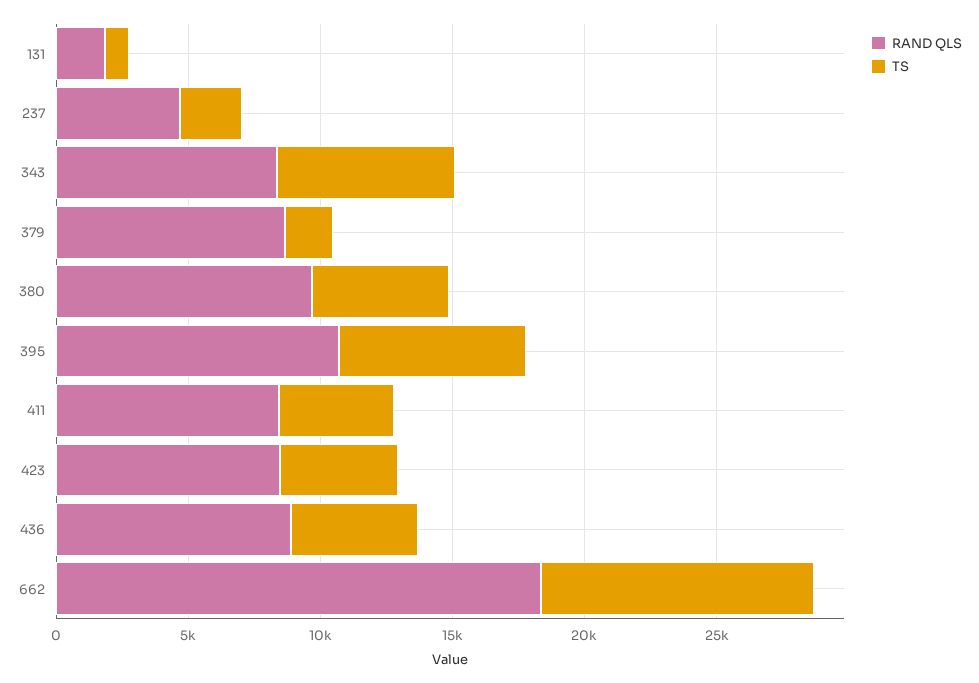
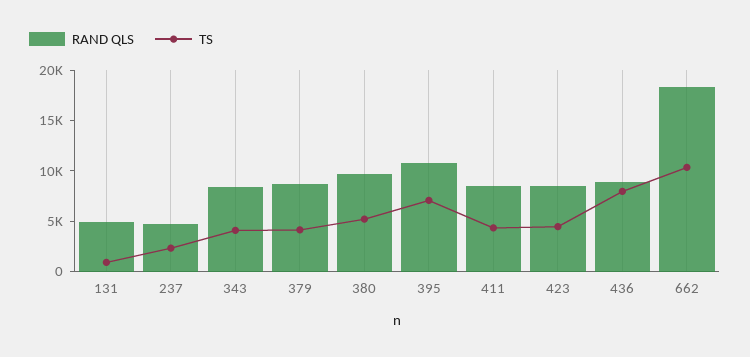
RAND QLS, 131: 2000 -> 5000
TS, 343: 7000 -> 4000
TS, 379: 2000 -> 4000
TS, 436: 5000 -> 8000

